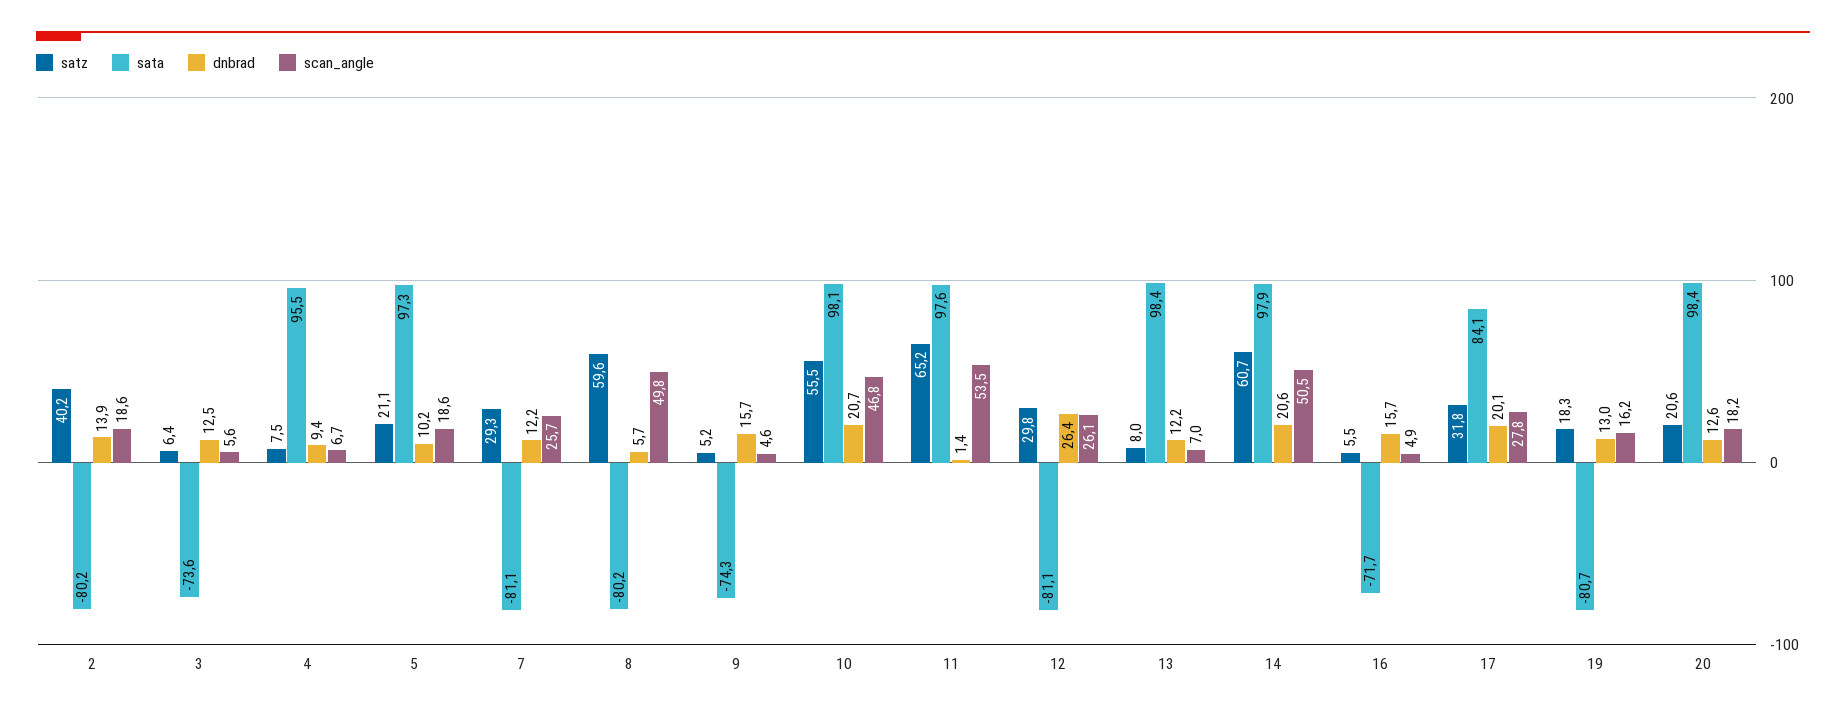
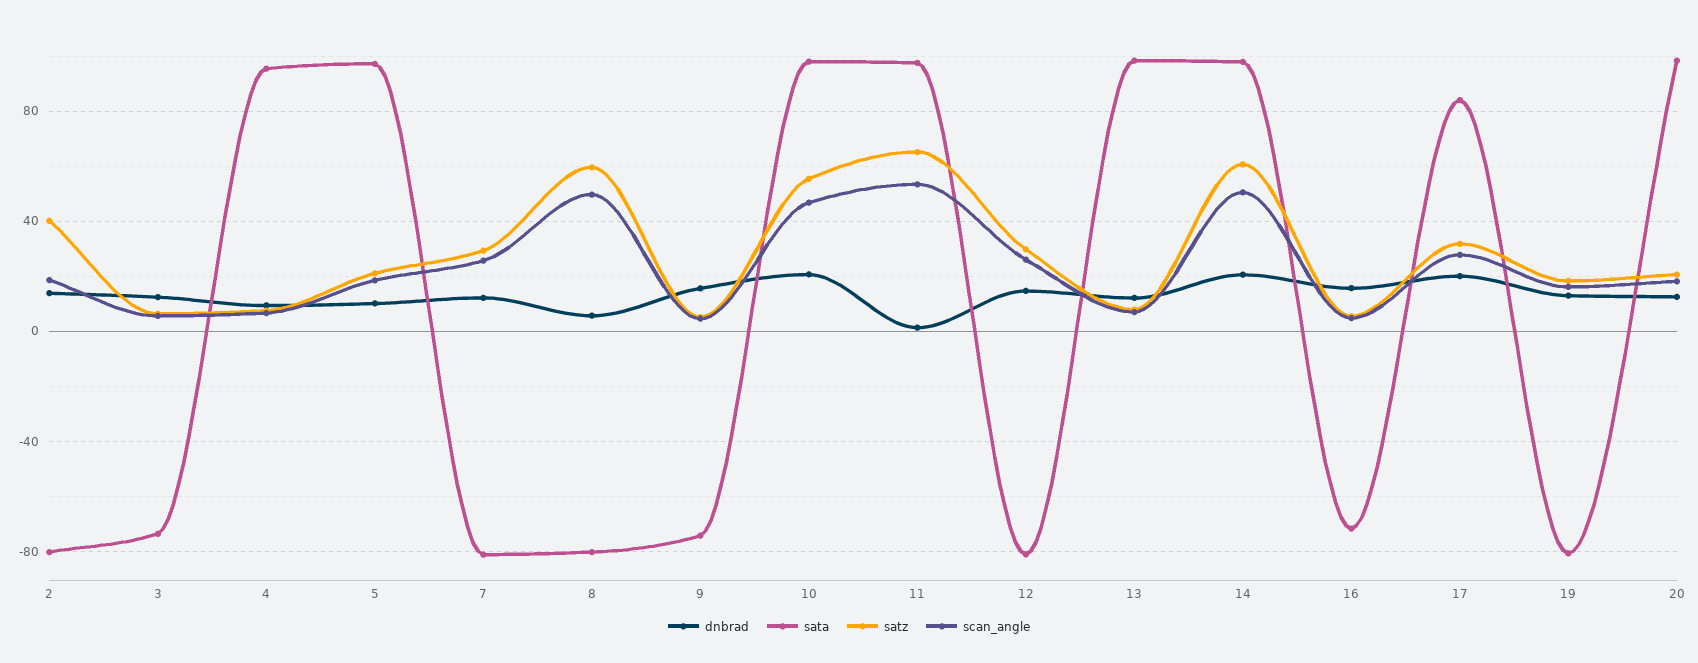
dnbrad, 12: 26.4 -> 15

